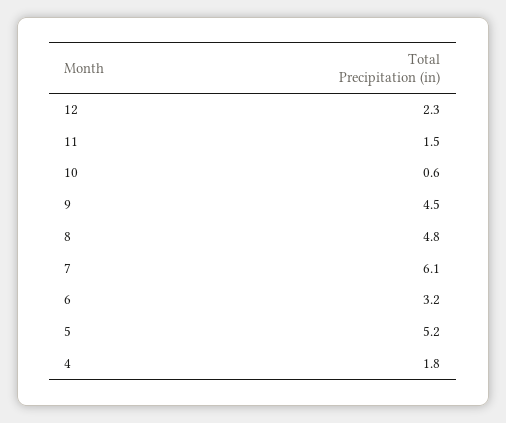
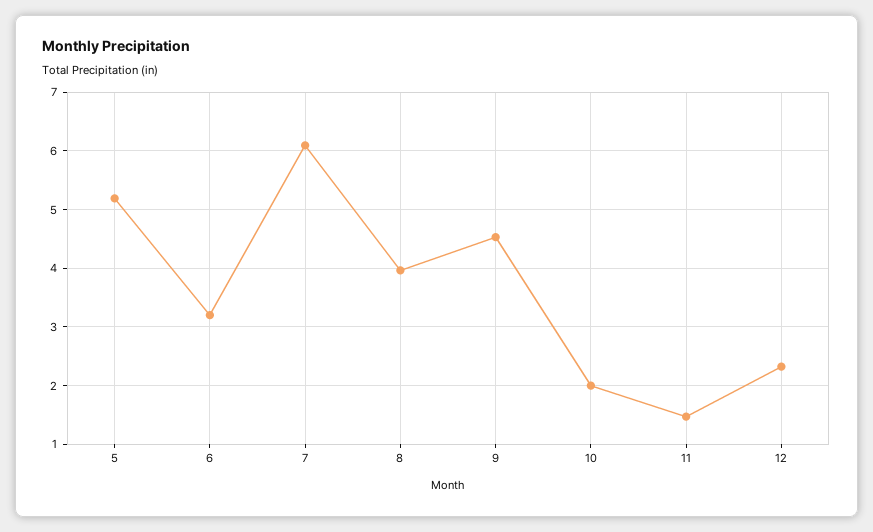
10: 0.6 -> 2
8: 4.8 -> 4
4: 1.8 -> none

